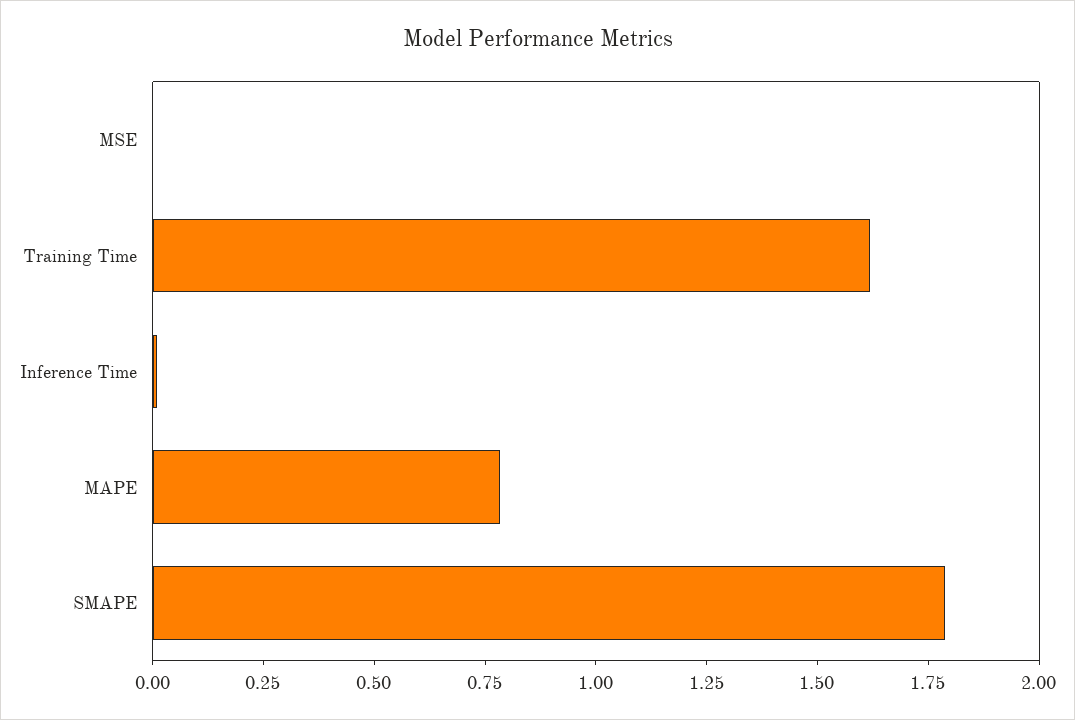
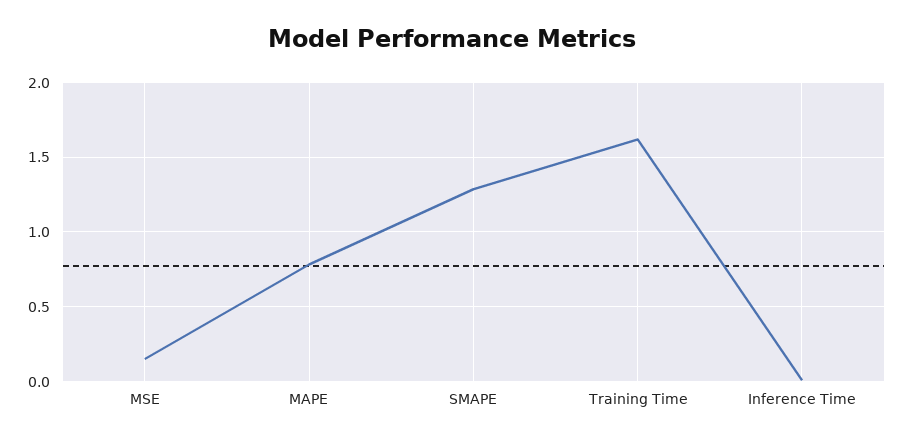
MSE: 0 -> 0.15
SMAPE: 1.8 -> 1.3

